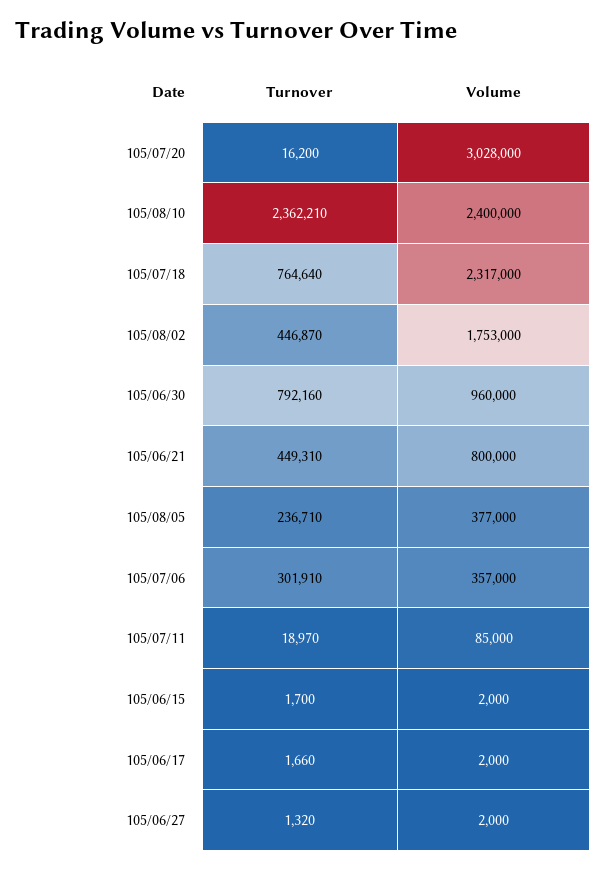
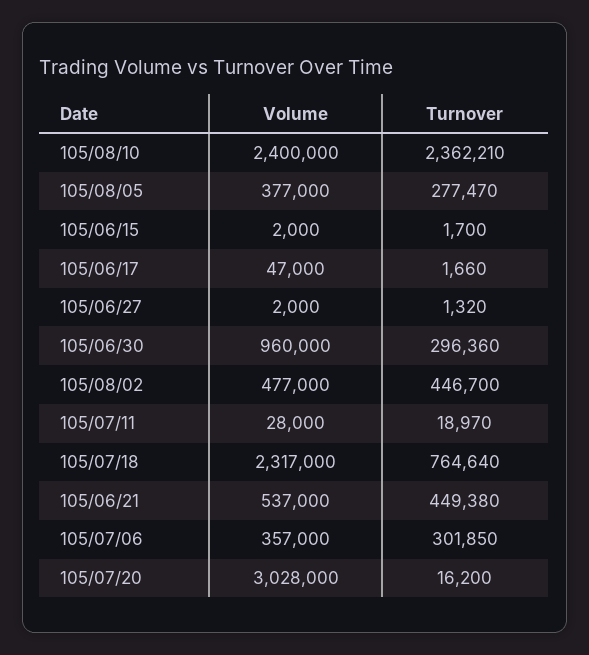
Turnover, 105/08/02: 446870 -> 446700
Volume, 105/08/02: 1753000 -> 477000
Turnover, 105/06/30: 792160 -> 296360
Turnover, 105/06/21: 449310 -> 449380
Volume, 105/06/21: 800000 -> 537000
Turnover, 105/08/05: 236710 -> 277470
Turnover, 105/07/06: 301910 -> 301850
Volume, 105/07/11: 85000 -> 28000
Volume, 105/06/17: 2000 -> 47000

